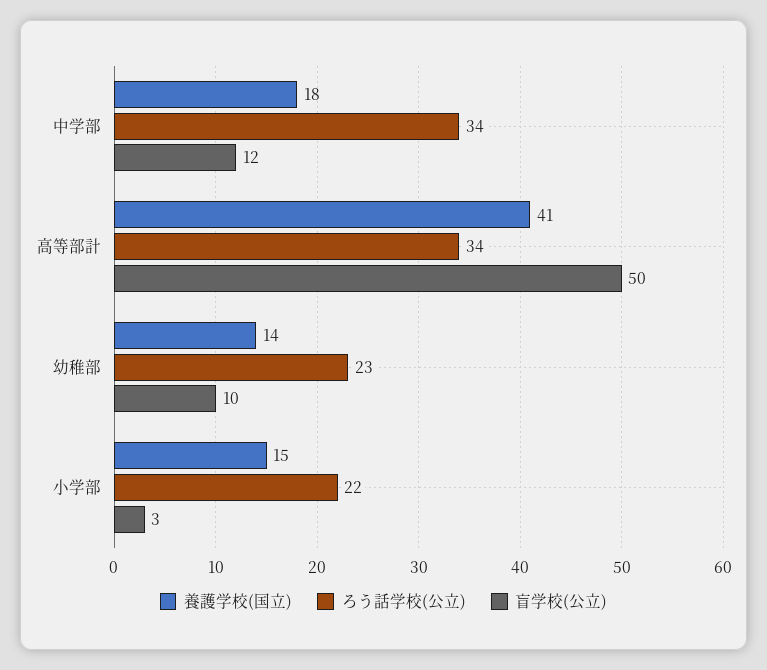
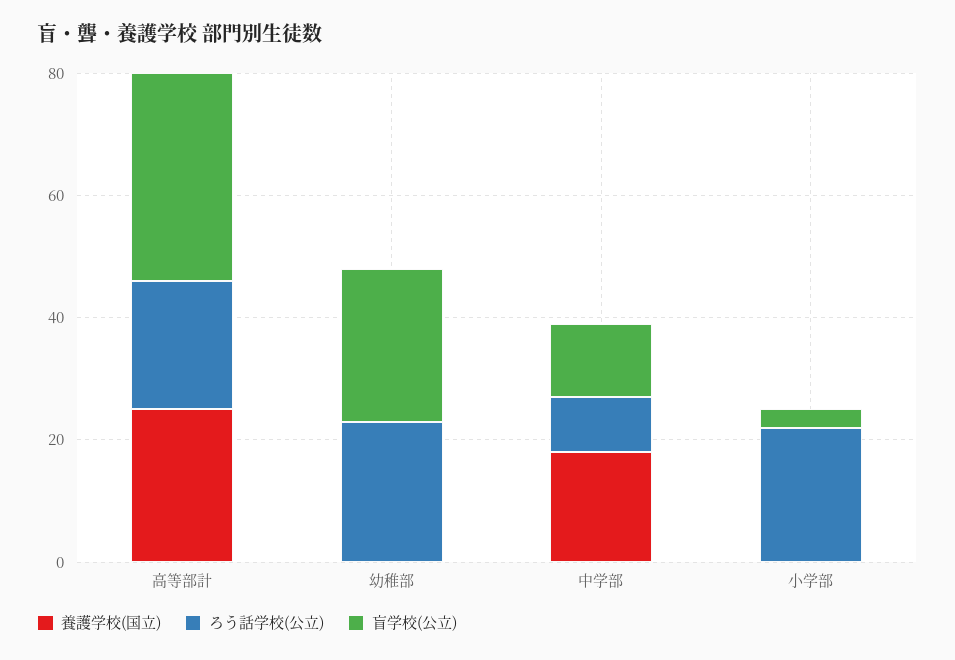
ろう話学校(公立), 中学部: 34 -> 10
養護学校(国立), 高等部計: 41 -> 25
ろう話学校(公立), 高等部計: 34 -> 20
盲学校(公立), 高等部計: 50 -> 35
養護学校(国立), 幼稚部: 14 -> 0
盲学校(公立), 幼稚部: 10 -> 25
養護学校(国立), 小学部: 15 -> 0

